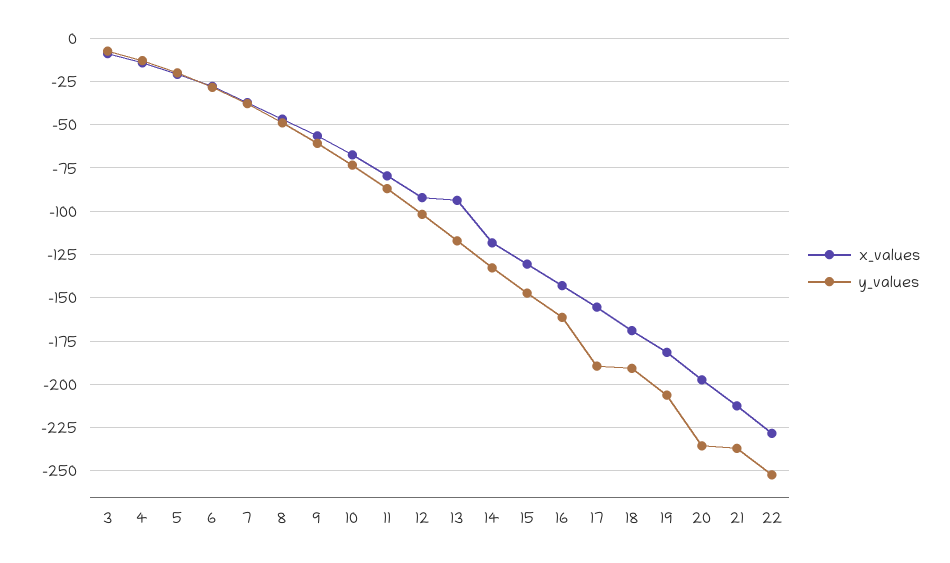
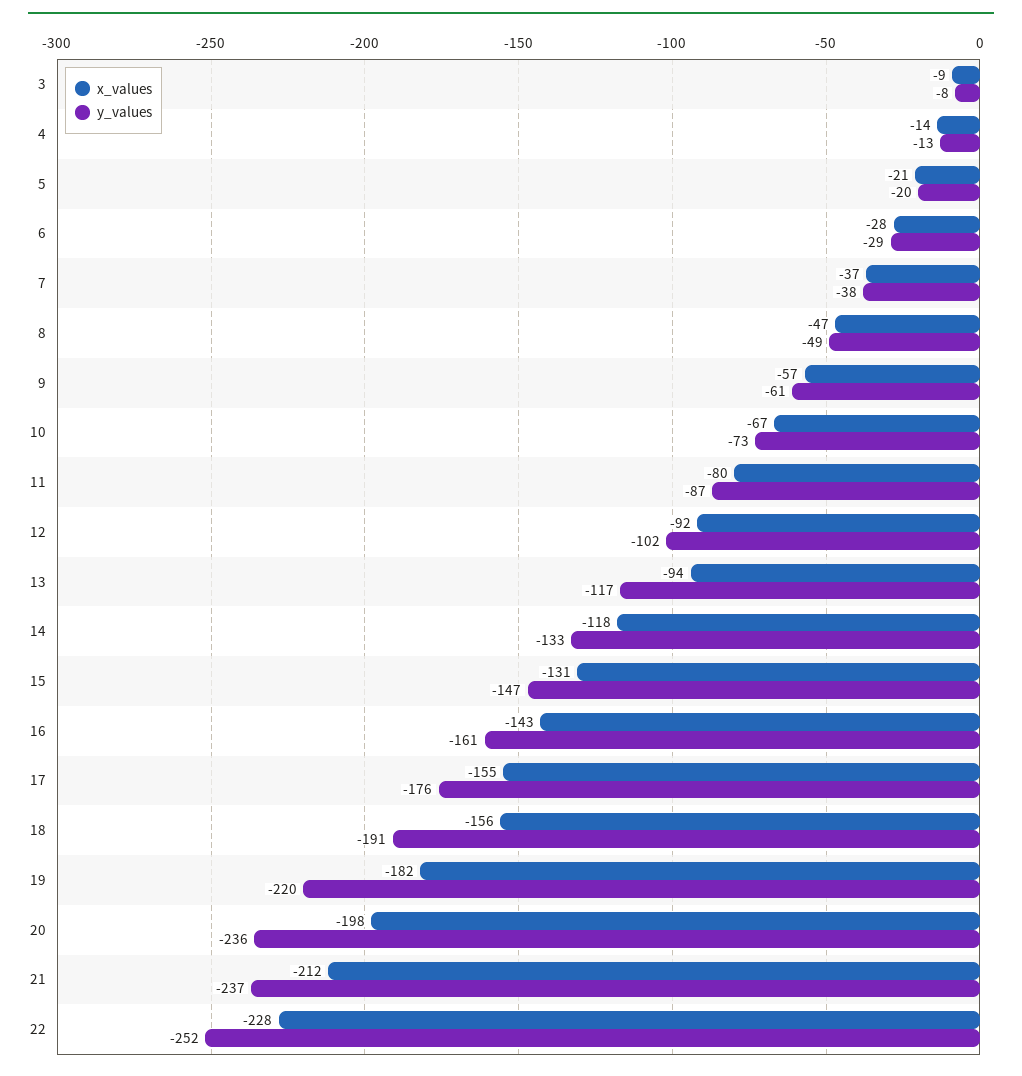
y_values, 17: -190 -> -176
x_values, 18: -170 -> -156
y_values, 19: -205 -> -220

